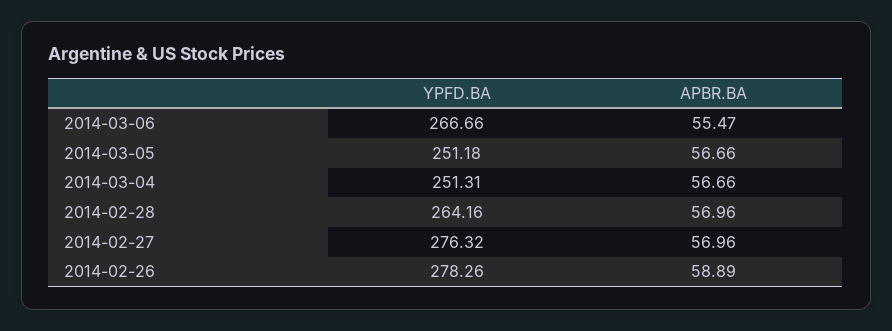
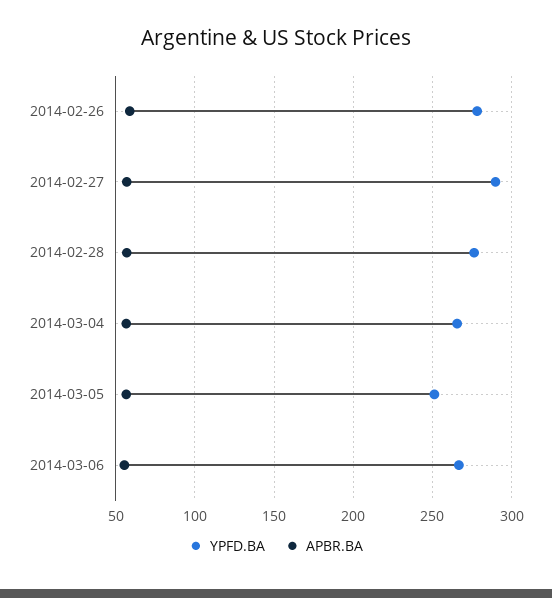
YPFD.BA, 2014-03-04: 251.31 -> 265
YPFD.BA, 2014-02-28: 264.16 -> 275
YPFD.BA, 2014-02-27: 276.32 -> 290

